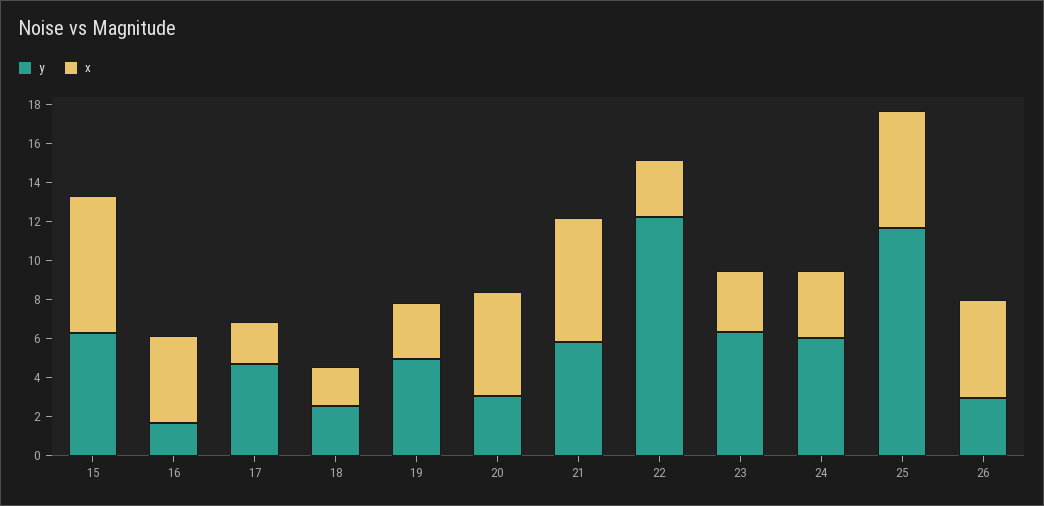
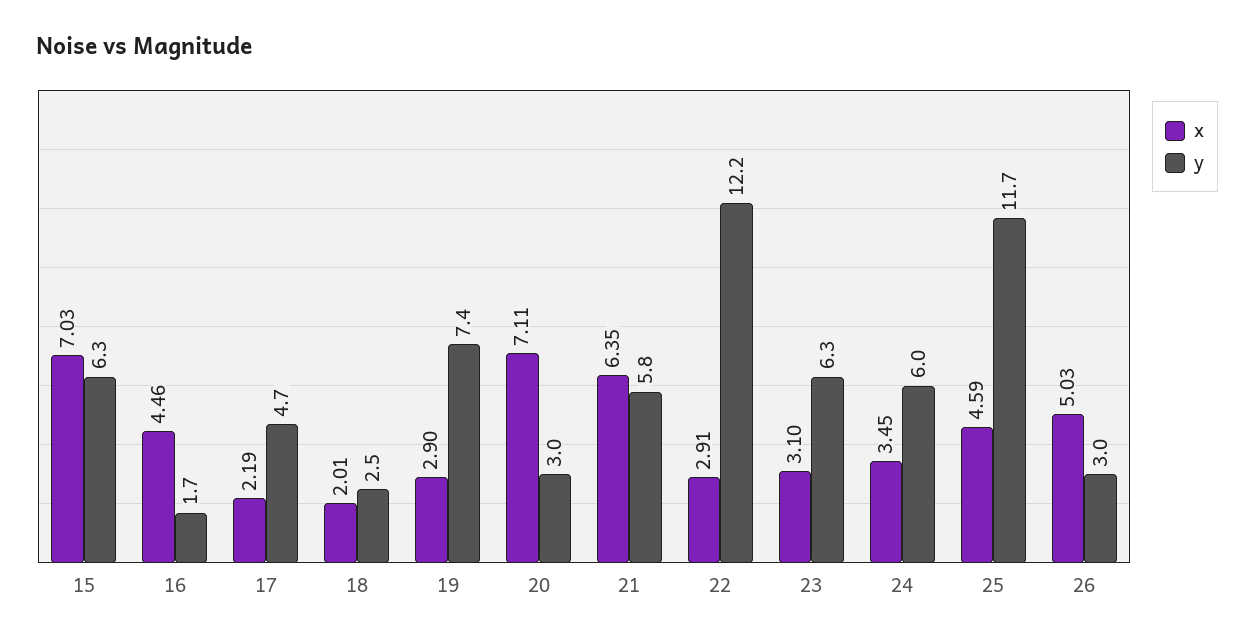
y, 19: 5 -> 7.4
x, 20: 5.5 -> 7.11
x, 25: 6 -> 4.59

